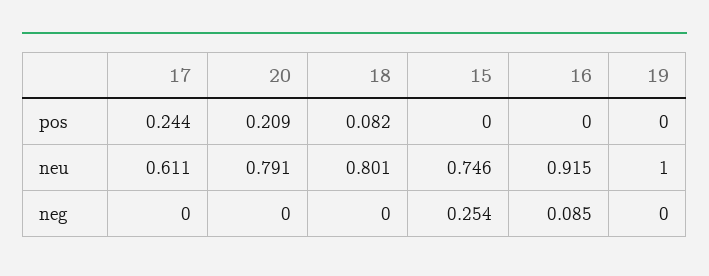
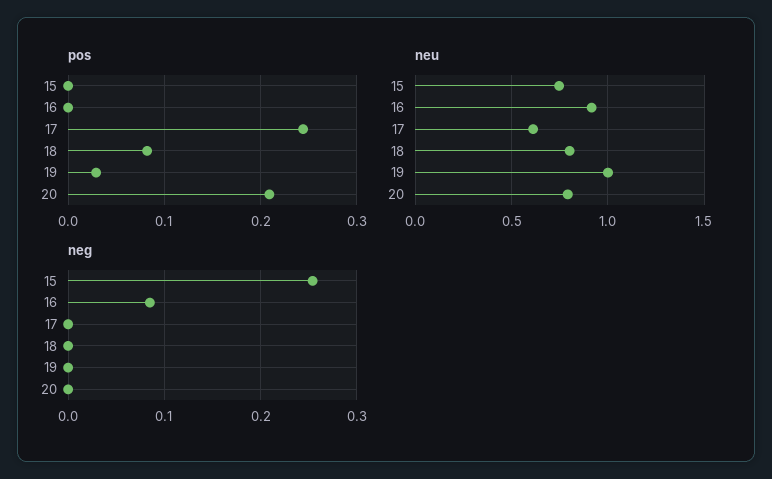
pos, 19: 0 -> 0.03

